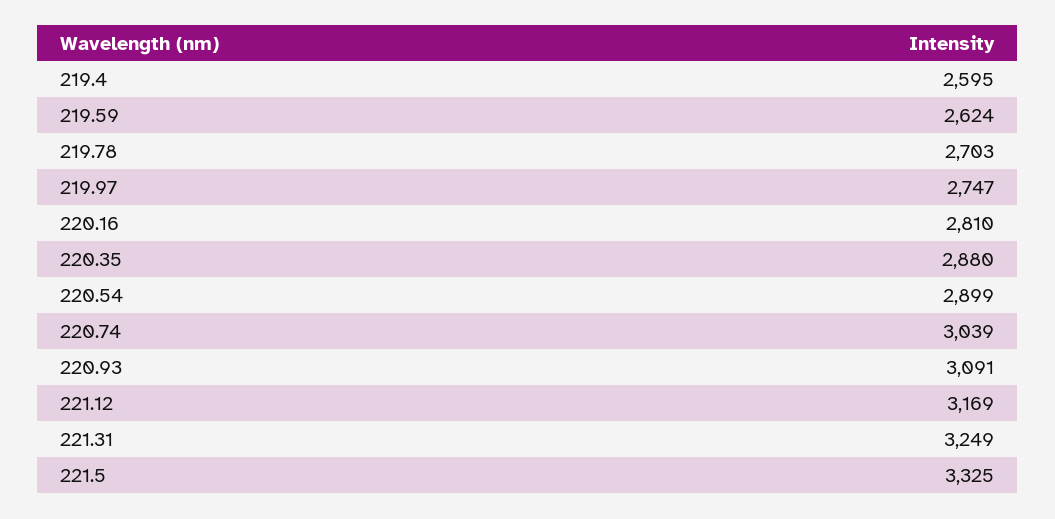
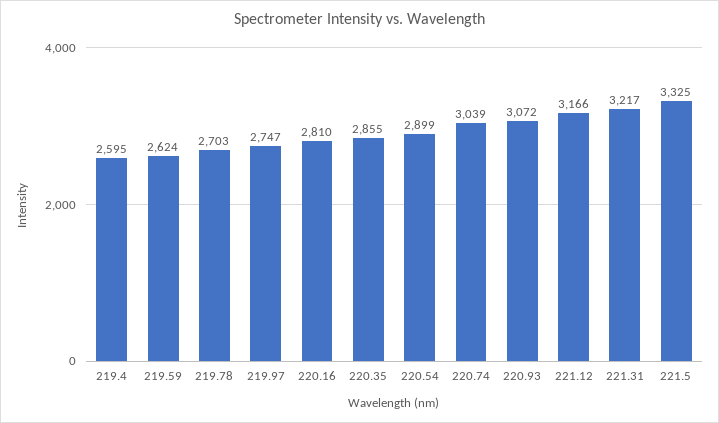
220.35: 2880 -> 2855
220.93: 3091 -> 3072
221.12: 3169 -> 3166
221.31: 3249 -> 3217

